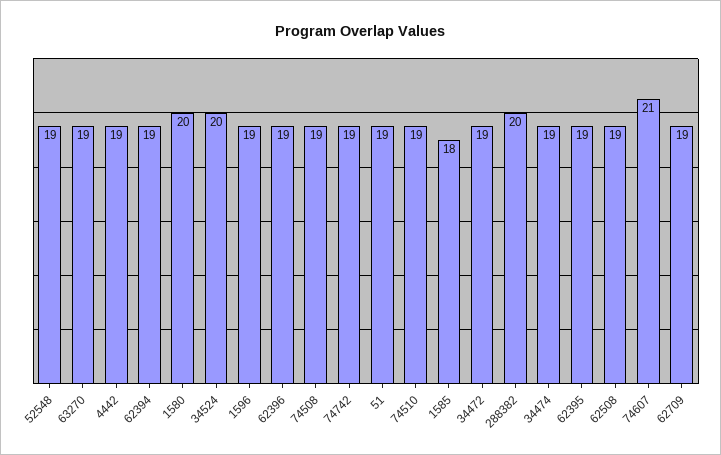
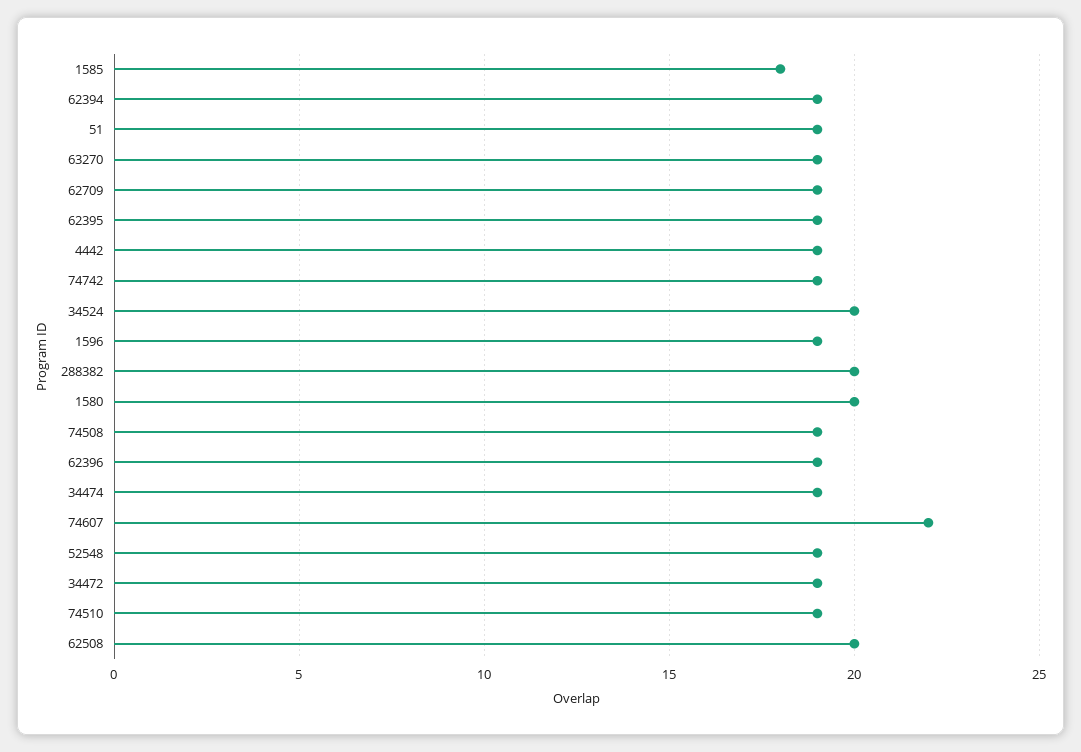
62508: 19 -> 20
74607: 21 -> 22

